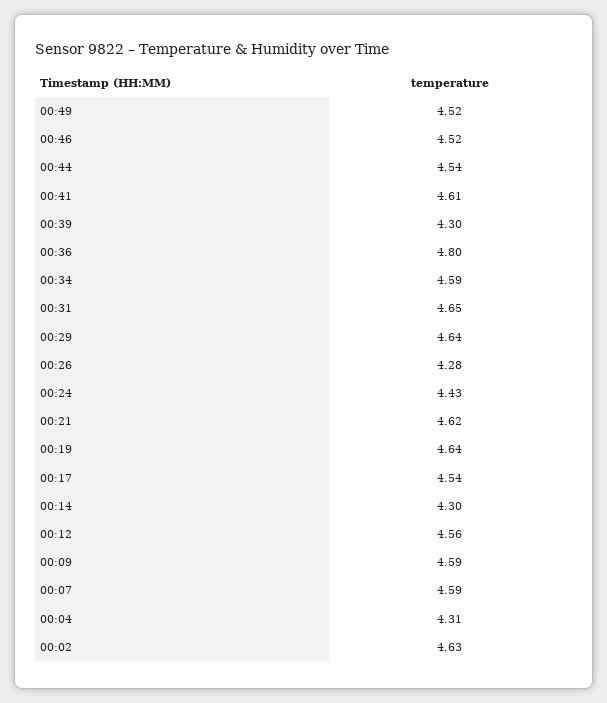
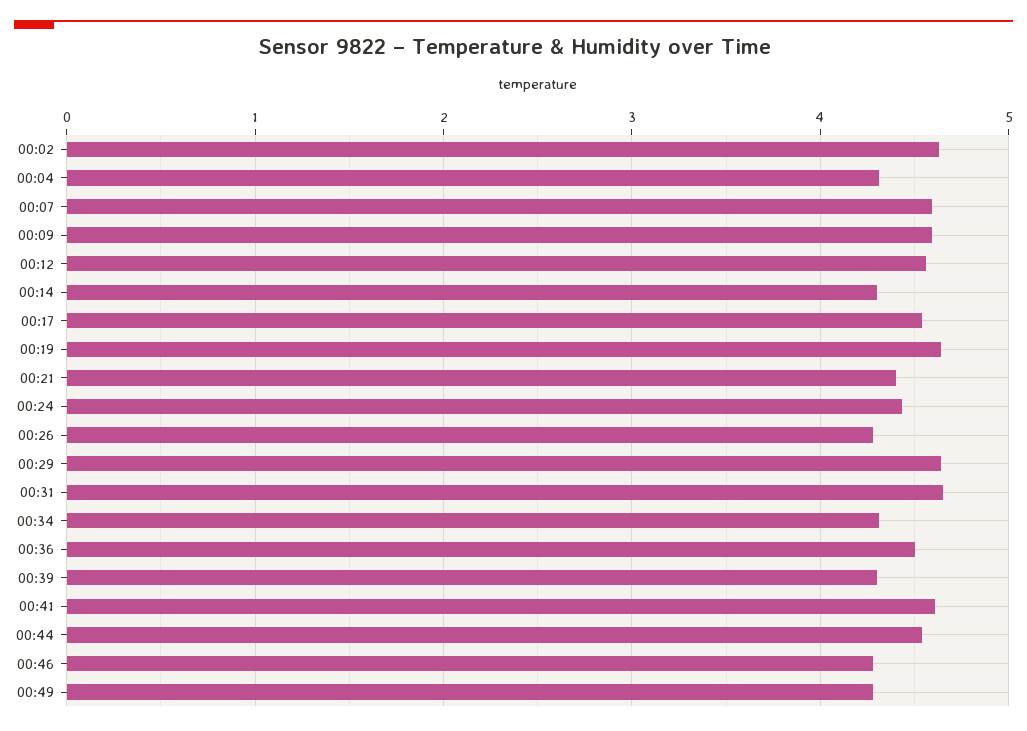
00:49: 4.52 -> 4.3
00:46: 4.52 -> 4.3
00:36: 4.8 -> 4.5
00:34: 4.59 -> 4.3
00:21: 4.62 -> 4.4

